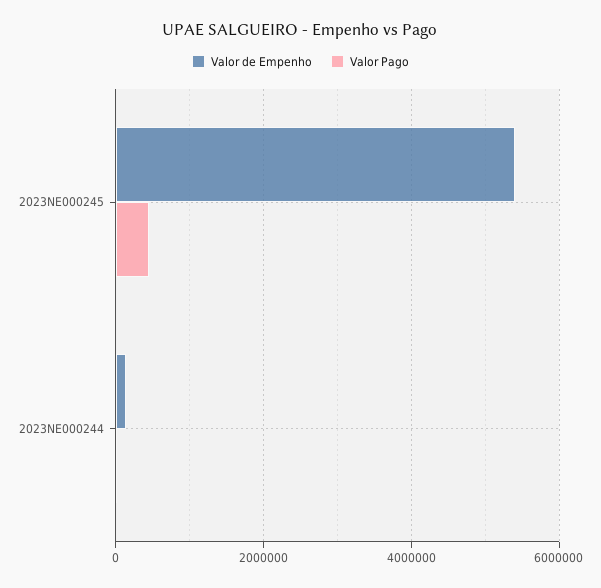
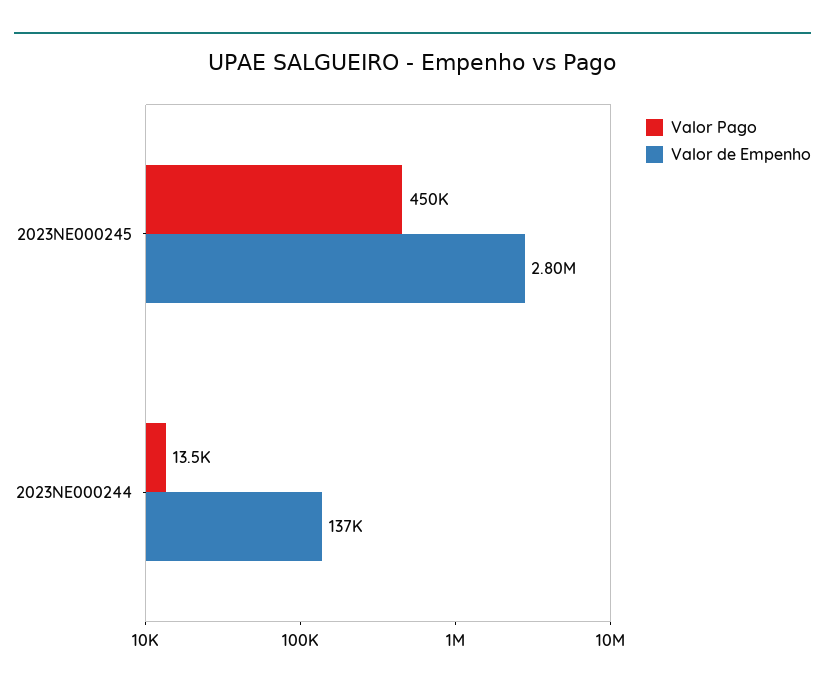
Valor de Empenho, 2023NE000245: 5400000 -> 2800000

